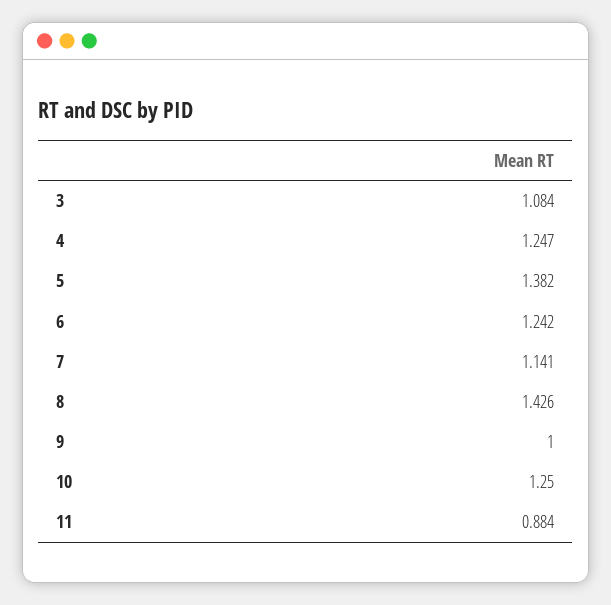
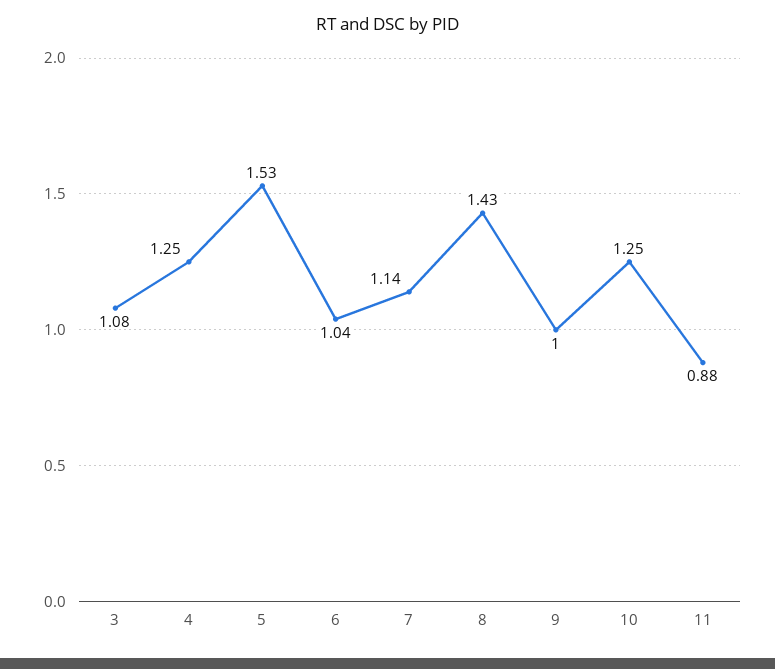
5: 1.382 -> 1.53
6: 1.242 -> 1.04

